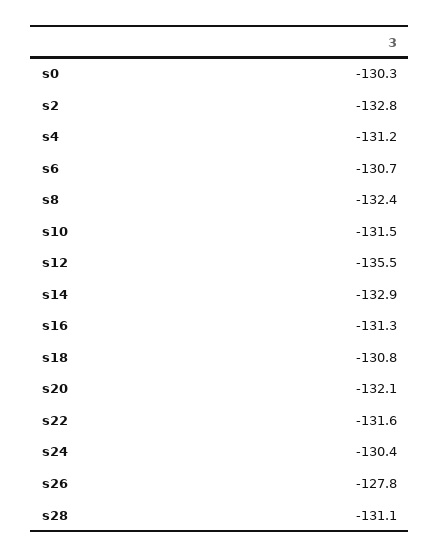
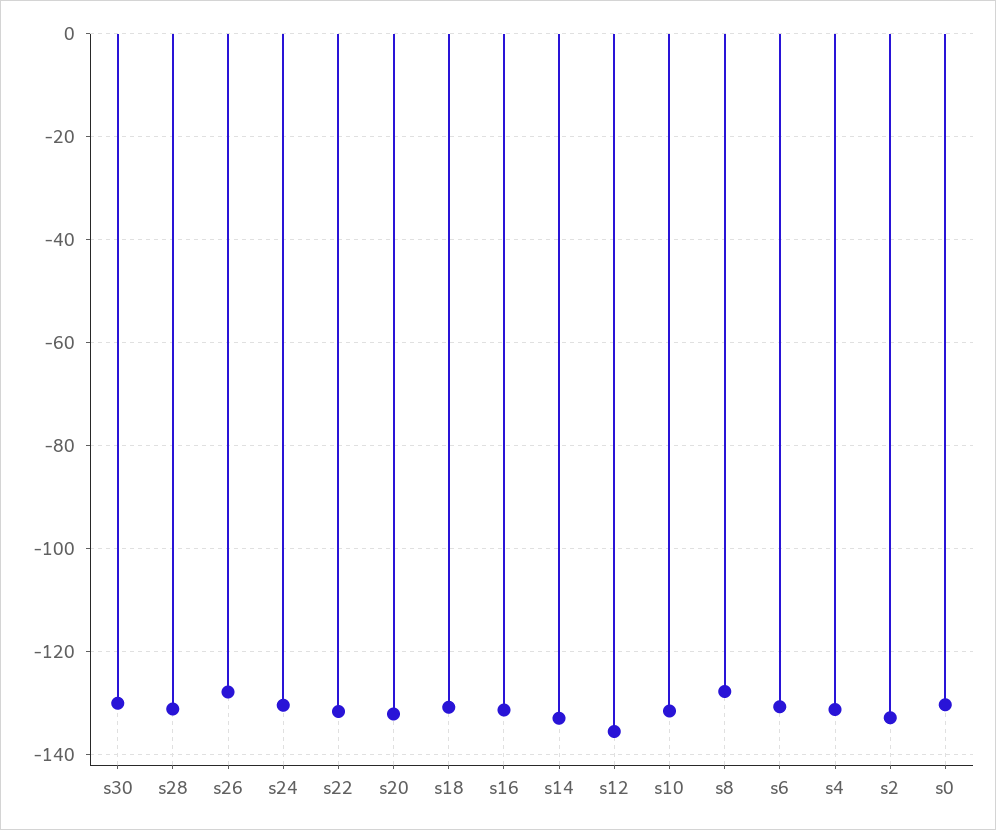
s8: -132.4 -> -128
s30: none -> -130

